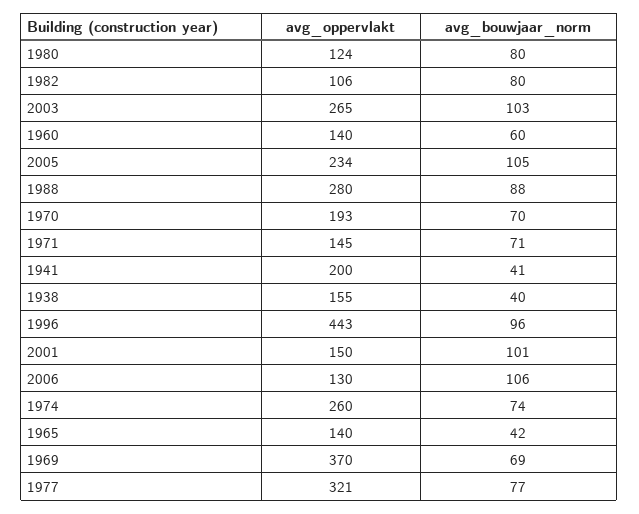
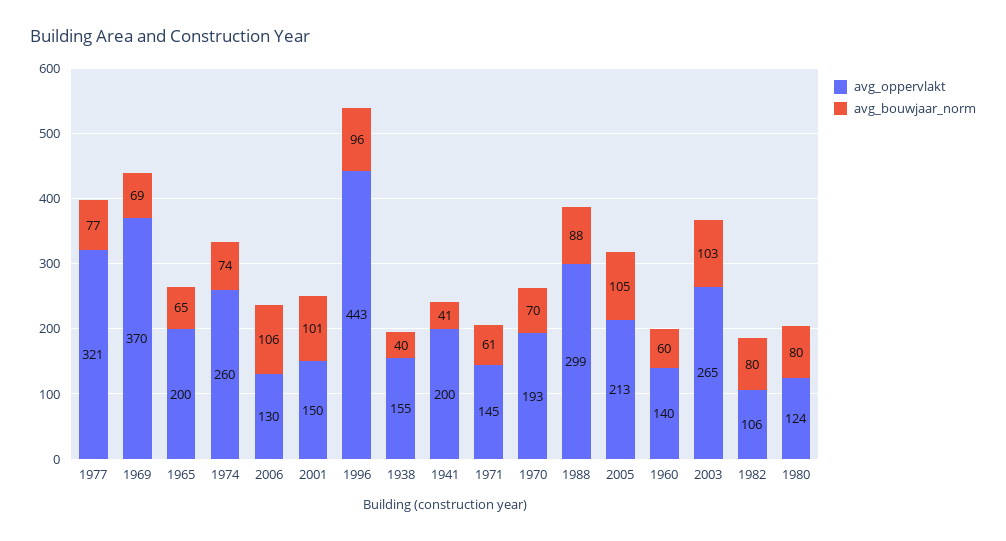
avg_oppervlakt, 2005: 234 -> 213
avg_oppervlakt, 1988: 280 -> 299
avg_bouwjaar_norm, 1971: 71 -> 61
avg_oppervlakt, 1965: 140 -> 200
avg_bouwjaar_norm, 1965: 42 -> 65

